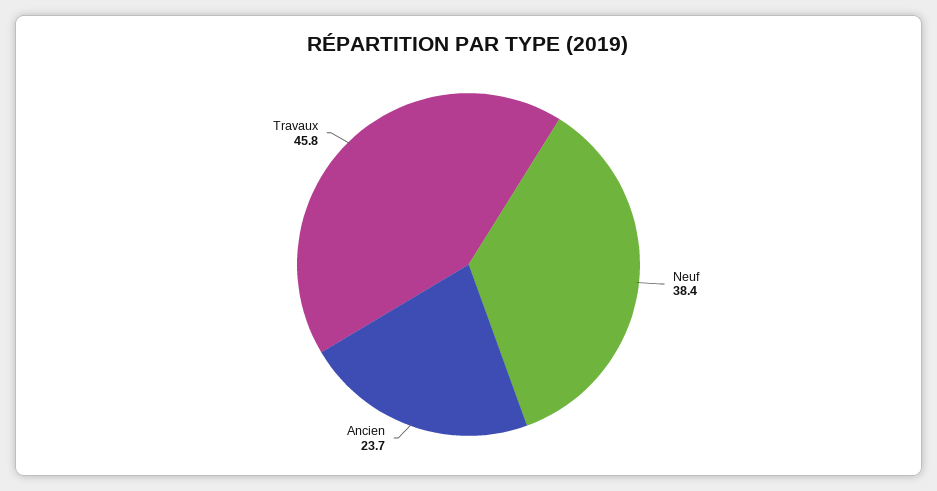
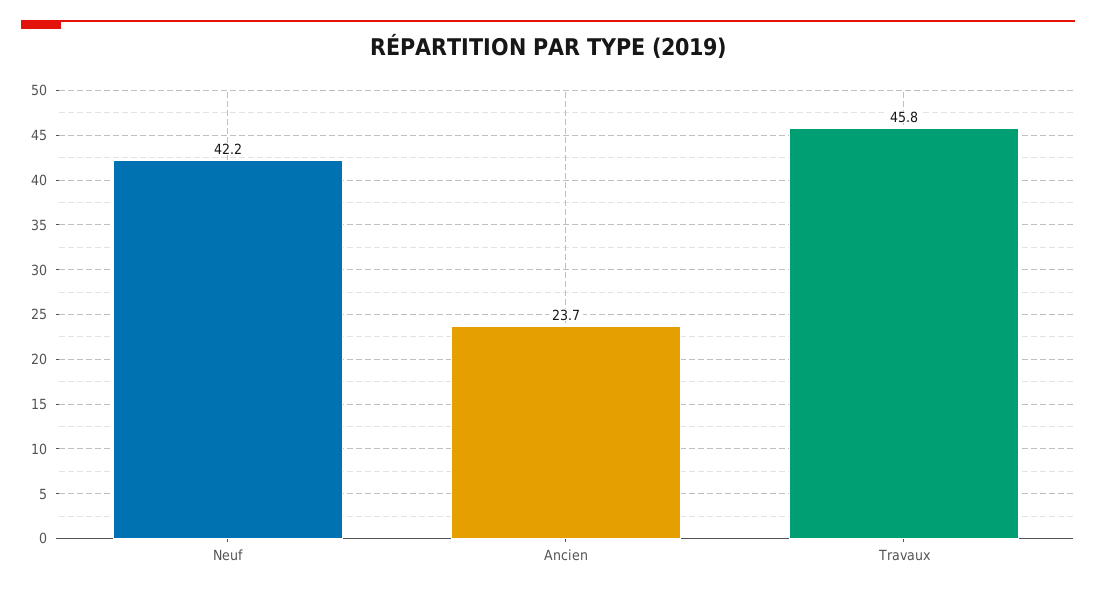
Neuf: 38.4 -> 42.2

